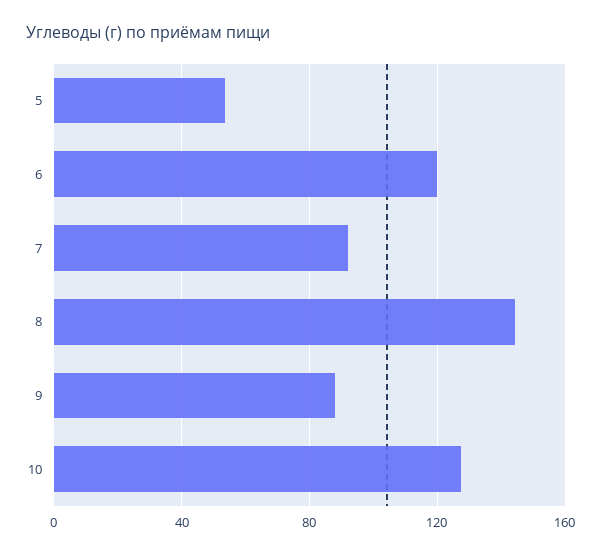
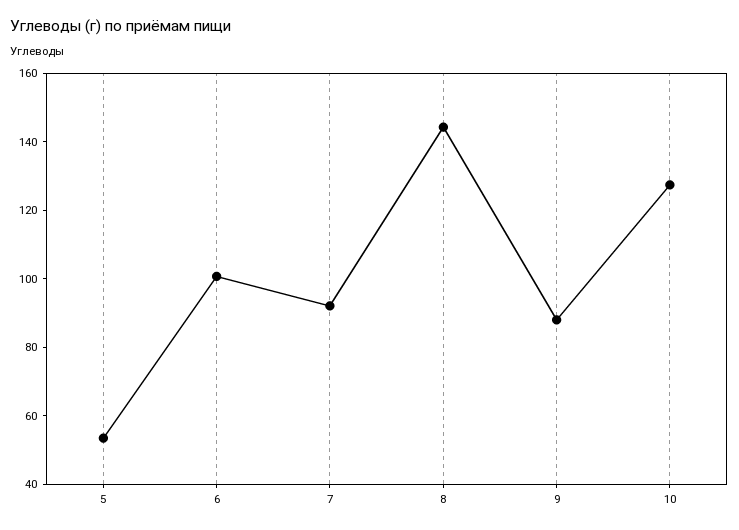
6: 120 -> 100

